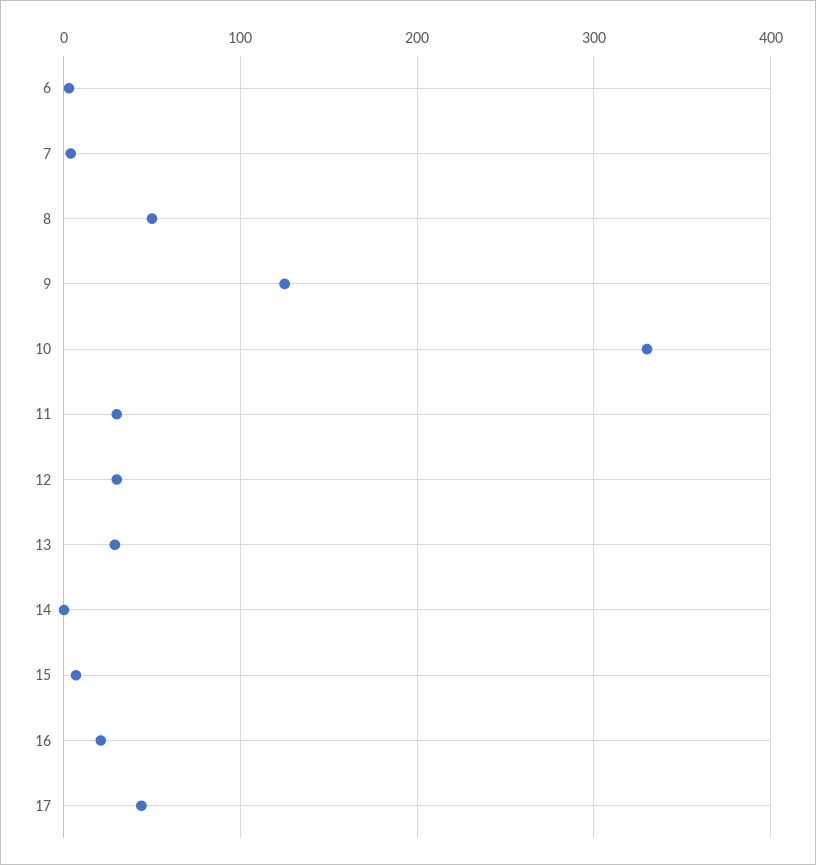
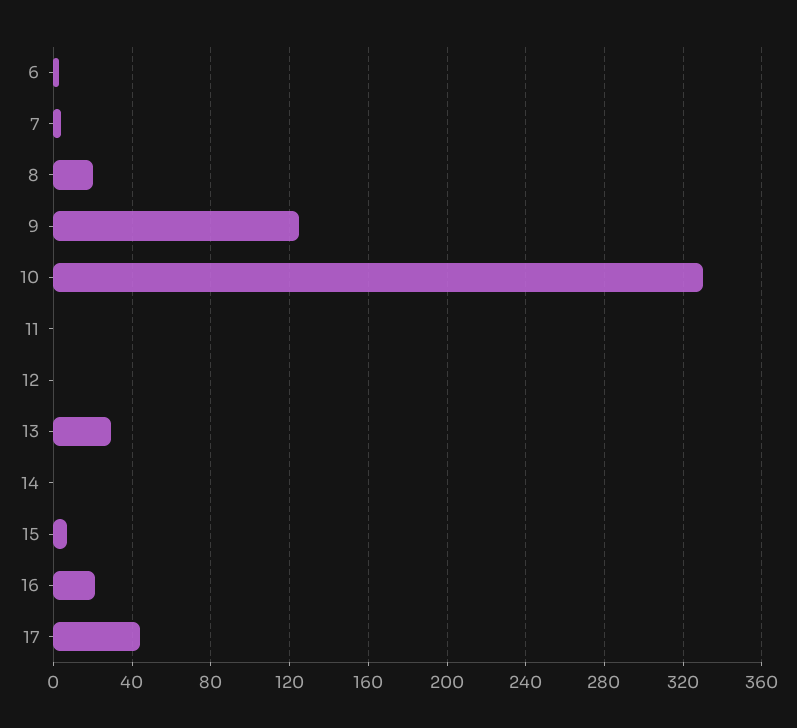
8: 50 -> 20
11: 30 -> 0
12: 30 -> 0

